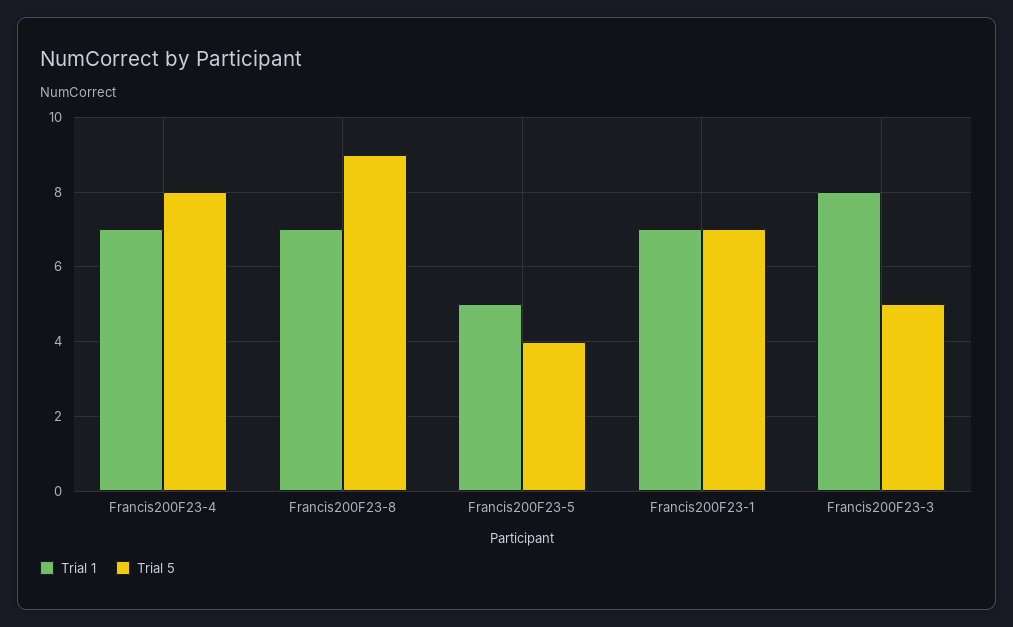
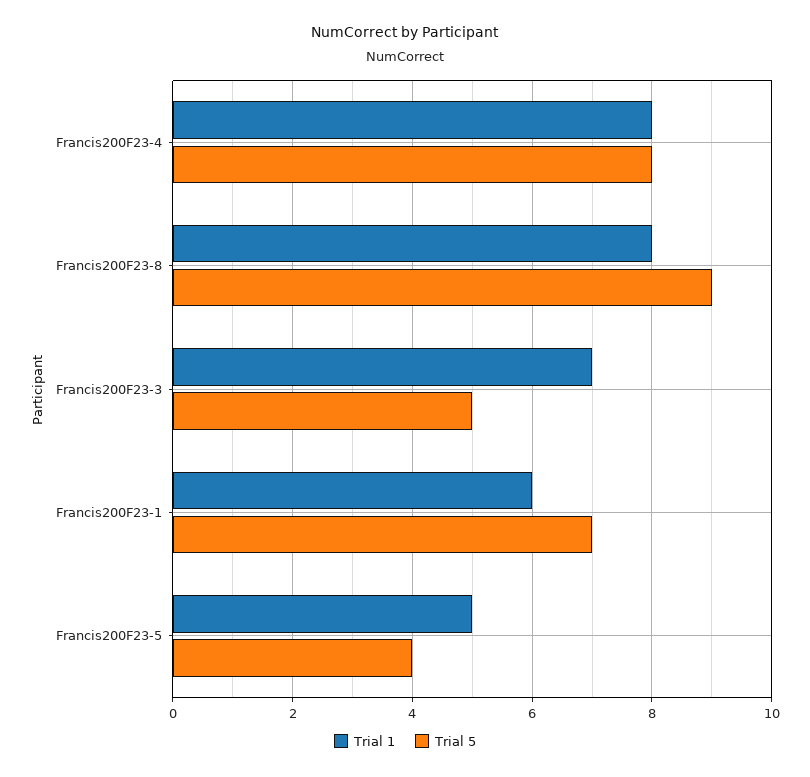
Trial 1, Francis200F23-4: 7 -> 8
Trial 1, Francis200F23-8: 7 -> 8
Trial 1, Francis200F23-1: 7 -> 6
Trial 1, Francis200F23-3: 8 -> 7

